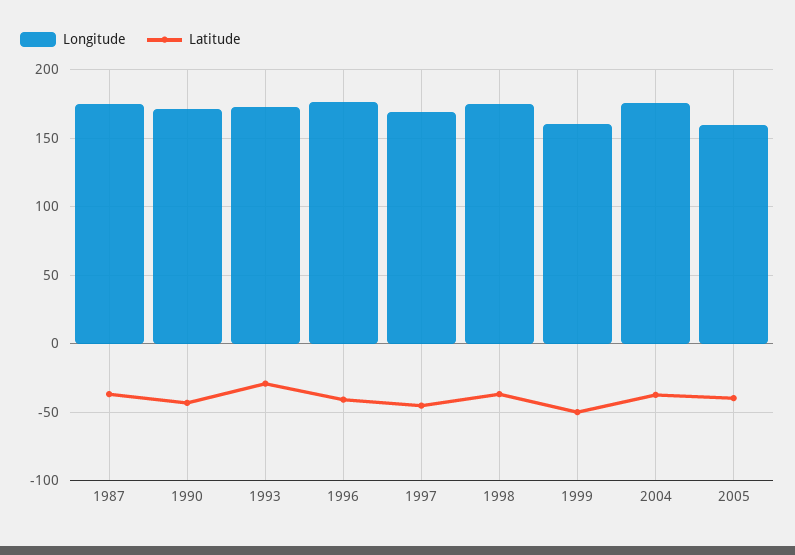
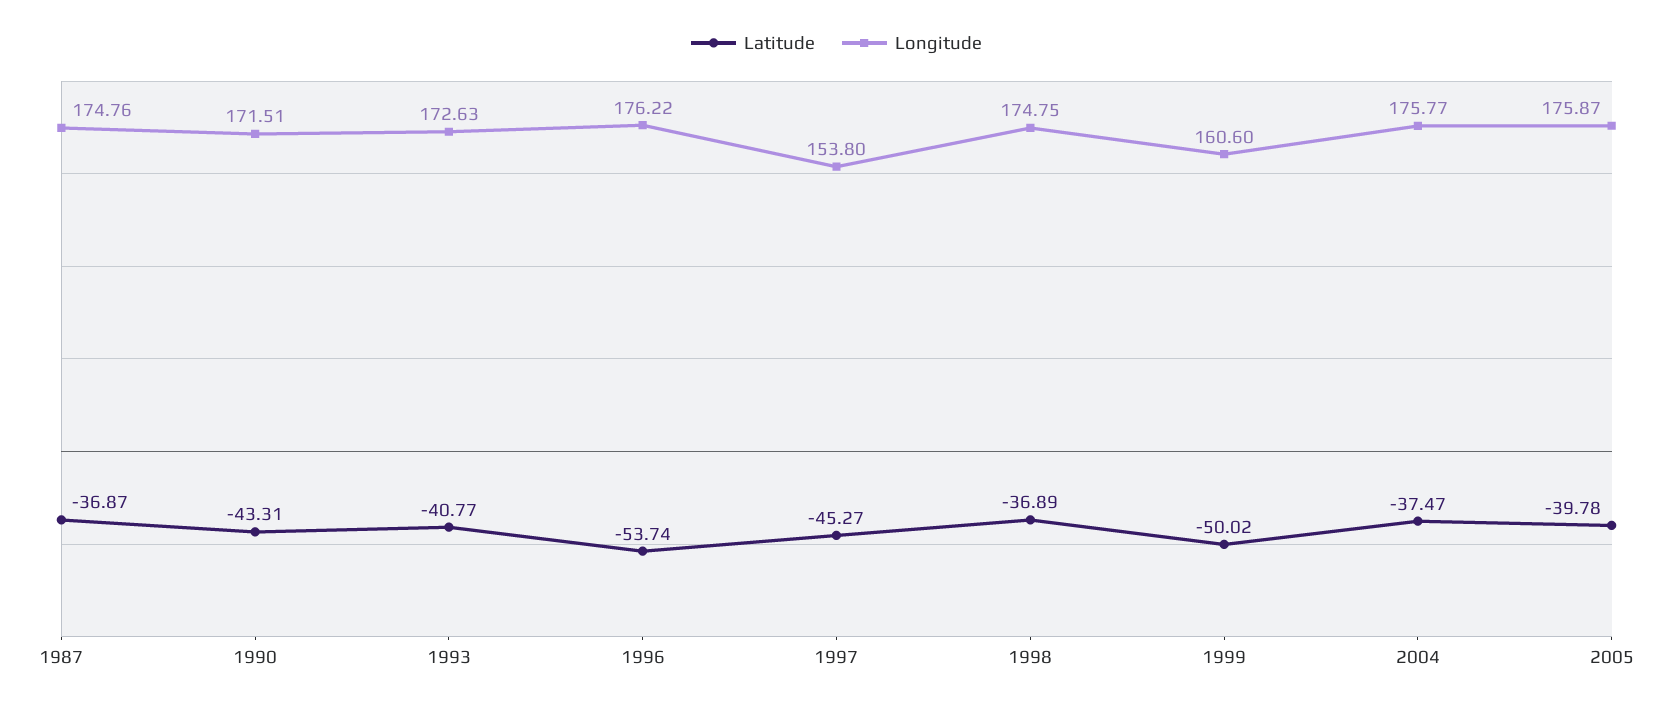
Latitude, 1993: -30 -> -40.77
Latitude, 1996: -40 -> -53.74
Longitude, 1997: 170 -> 153.8
Longitude, 2005: 160 -> 175.87

